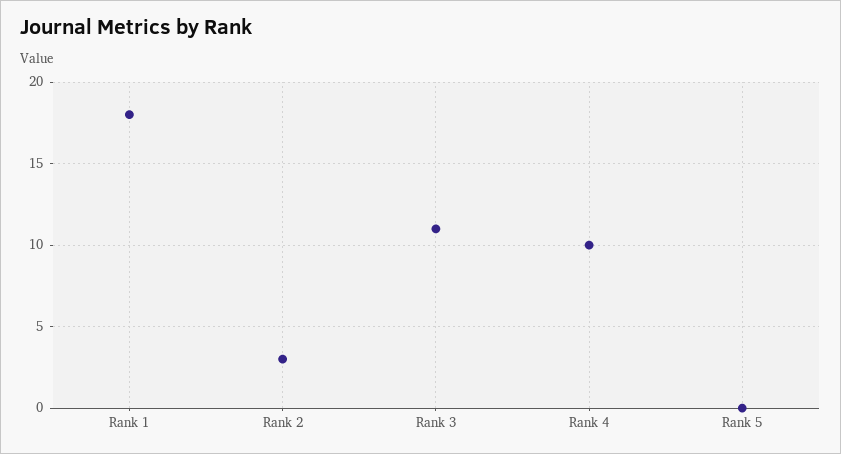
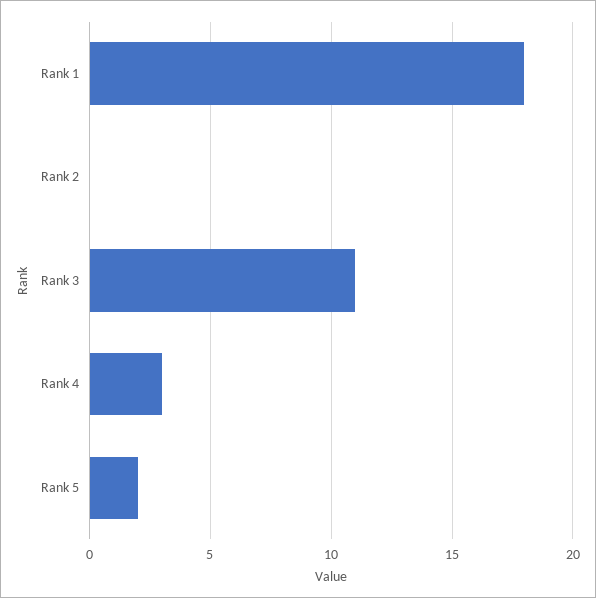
Rank 2: 3 -> 0
Rank 4: 10 -> 3
Rank 5: 0 -> 2

